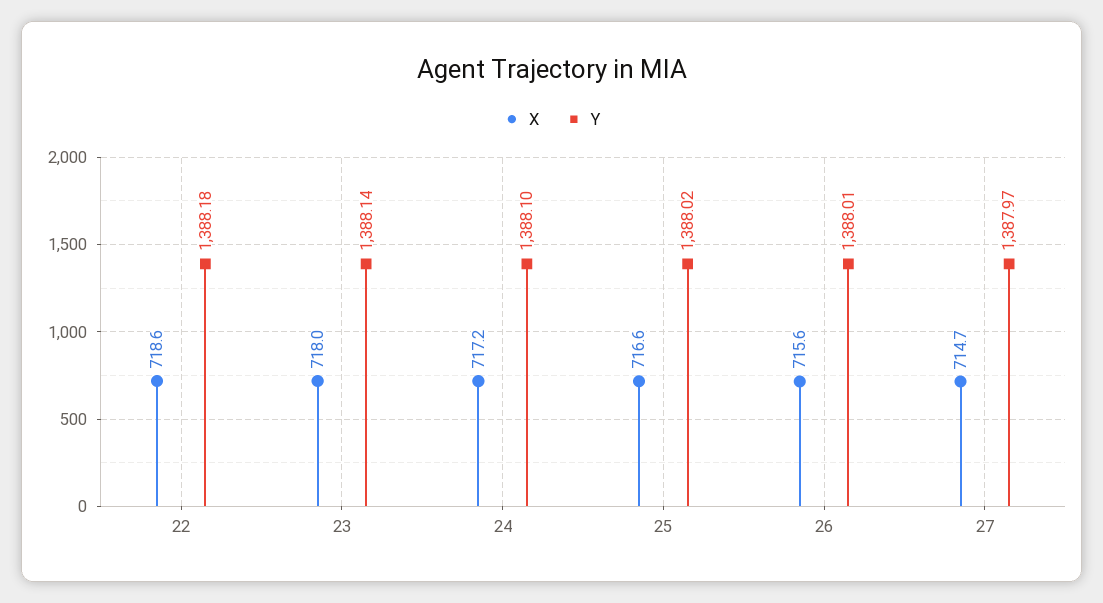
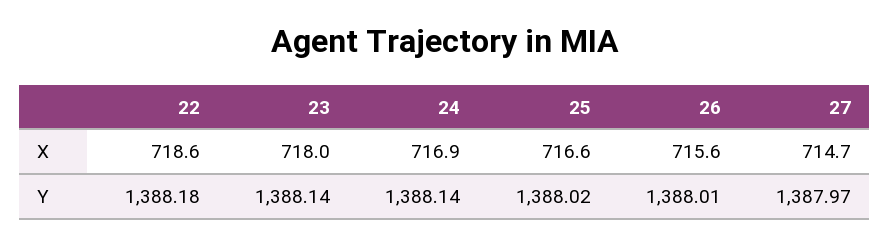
X, 24: 717.2 -> 716.9
Y, 24: 1388.1 -> 1388.14

